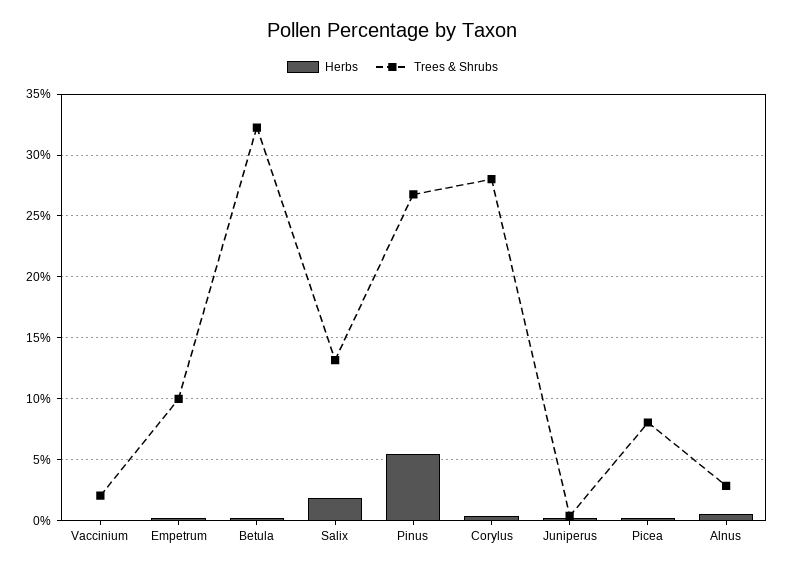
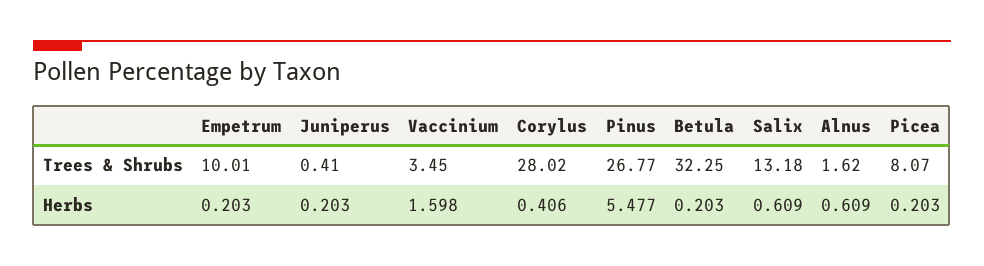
Herbs, Vaccinium: 0 -> 1.598
Trees & Shrubs, Vaccinium: 2 -> 3.45
Herbs, Salix: 2 -> 0.609
Trees & Shrubs, Alnus: 3 -> 1.62

